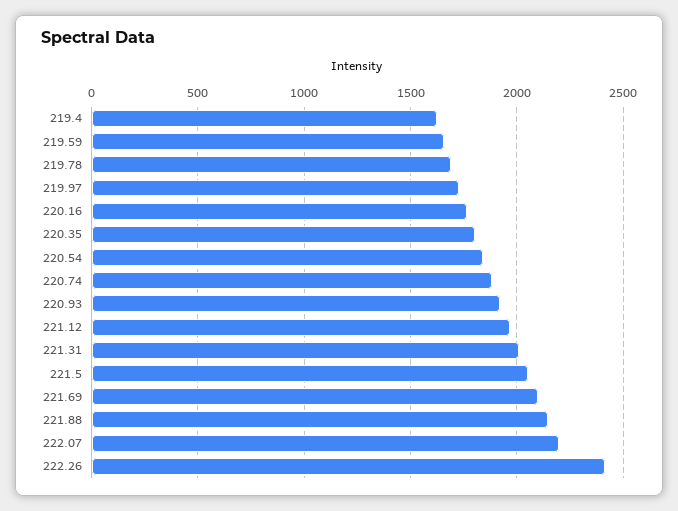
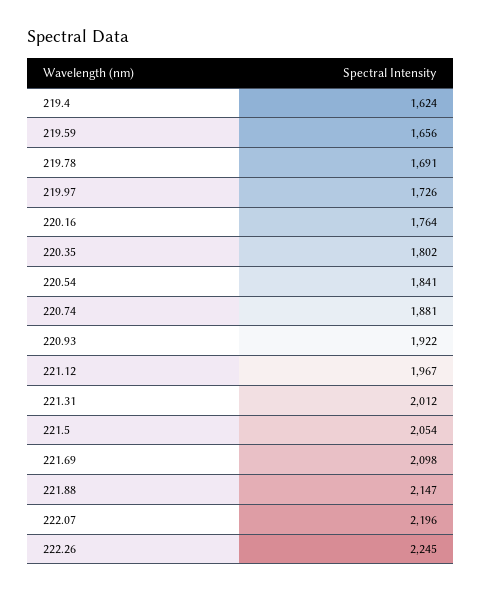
222.26: 2400 -> 2245

